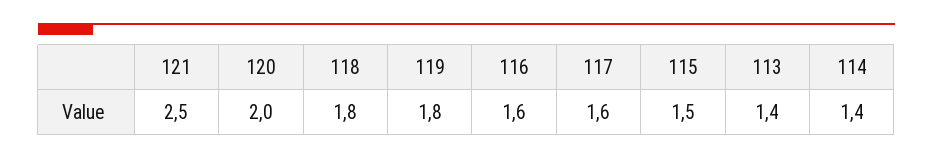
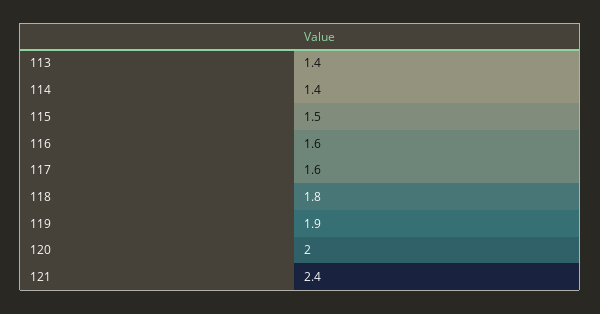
121: 2.5 -> 2.4
119: 1.8 -> 1.9

